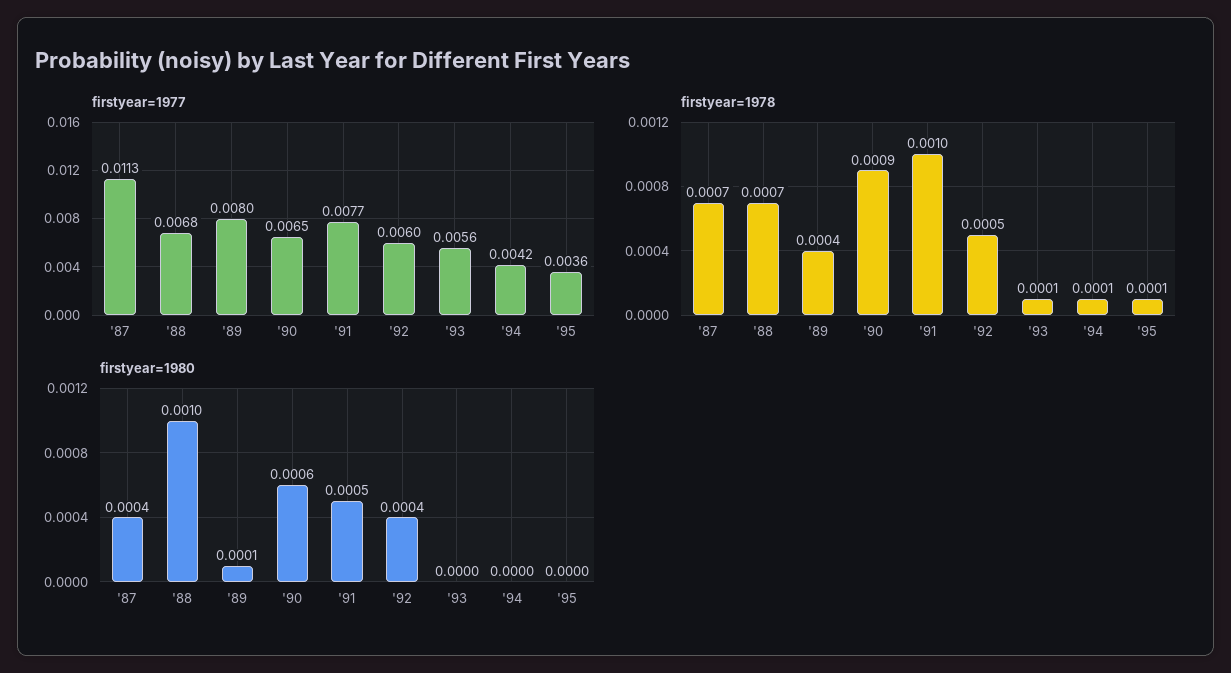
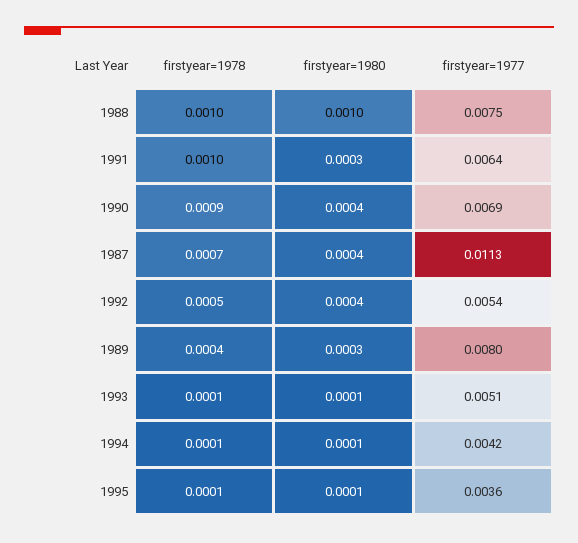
firstyear=1977, '88: 0.0068 -> 0.0075
firstyear=1977, '90: 0.0065 -> 0.0069
firstyear=1977, '91: 0.0077 -> 0.0064
firstyear=1977, '92: 0.006 -> 0.0054
firstyear=1977, '93: 0.0056 -> 0.0051
firstyear=1978, '88: 0.0007 -> 0.001
firstyear=1980, '89: 0.0001 -> 0.0003
firstyear=1980, '90: 0.0006 -> 0.0004
firstyear=1980, '91: 0.0005 -> 0.0003
firstyear=1980, '93: 0 -> 0.0001
firstyear=1980, '94: 0 -> 0.0001
firstyear=1980, '95: 0 -> 0.0001

